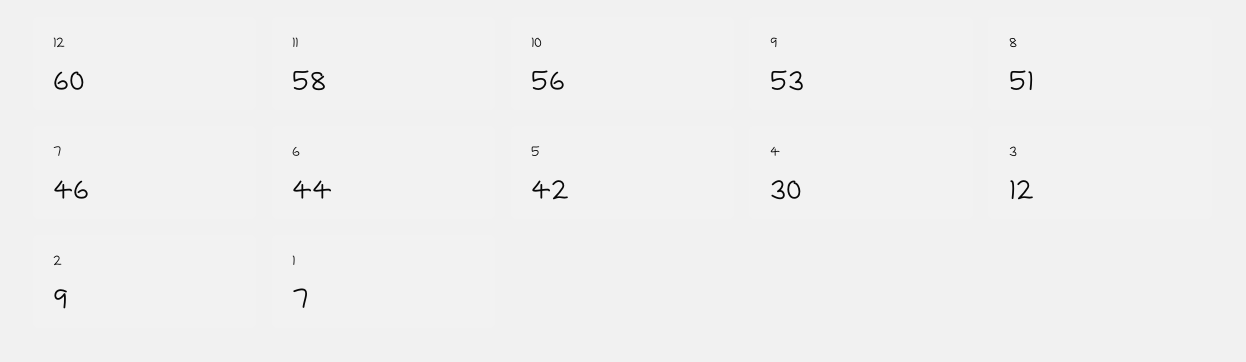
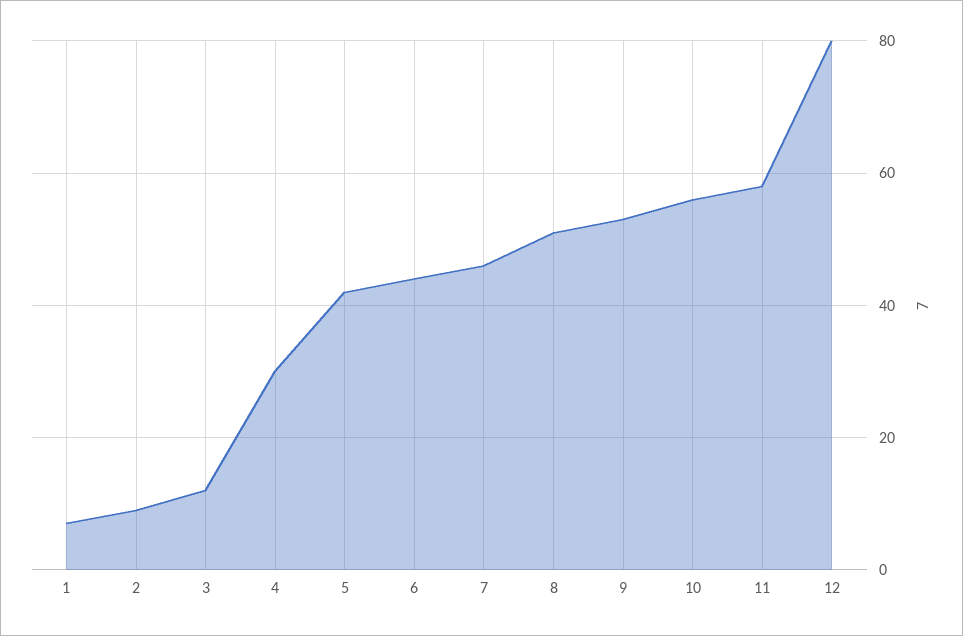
12: 60 -> 80

